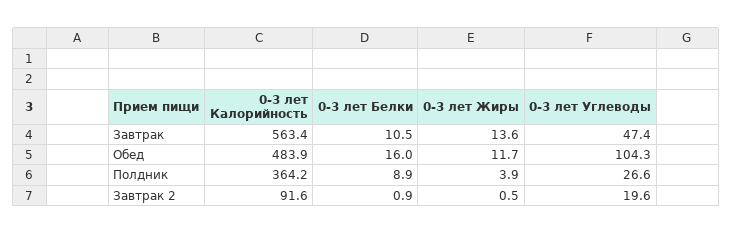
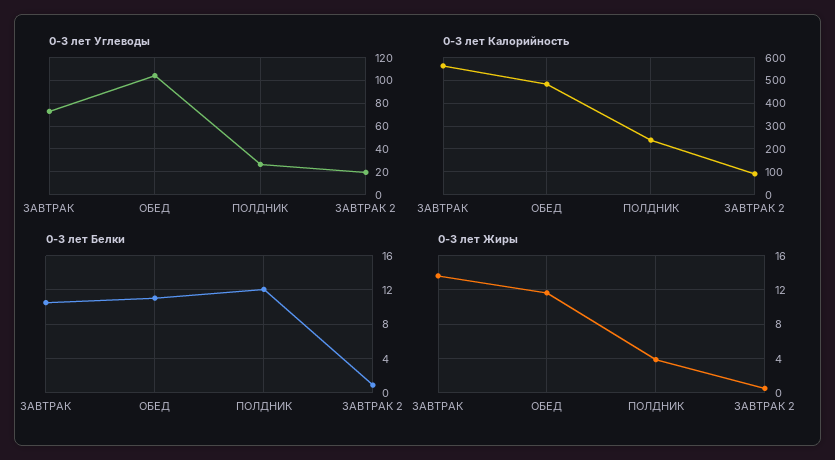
0-3 лет Углеводы, Завтрак: 47.4 -> 70
0-3 лет Белки, Обед: 16 -> 11
0-3 лет Калорийность, Полдник: 364.2 -> 250
0-3 лет Белки, Полдник: 8.9 -> 12

